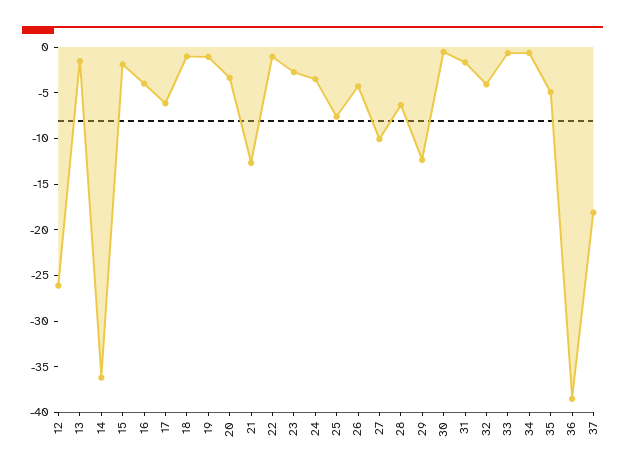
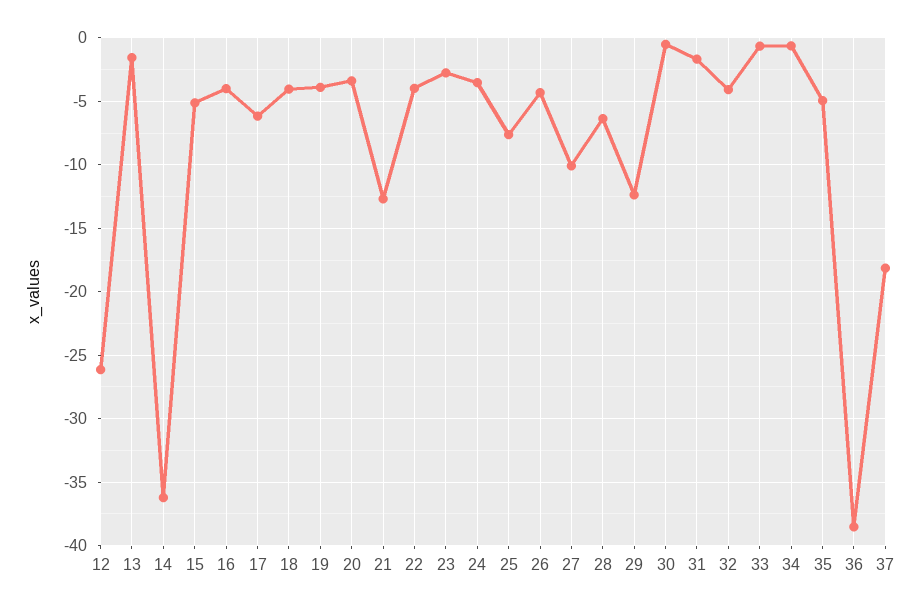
15: -2 -> -5
18: -1 -> -4
19: -1 -> -4
22: -1 -> -4

